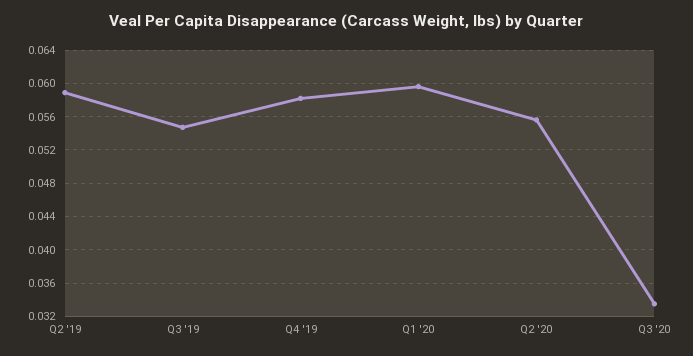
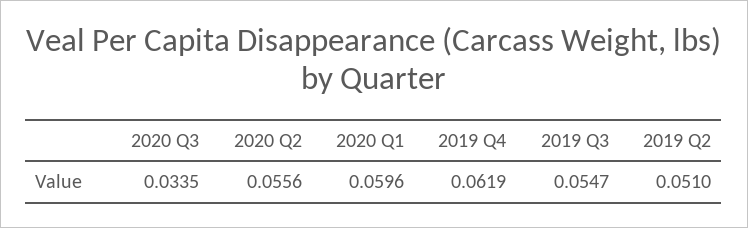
Q2 '19: 0.059 -> 0.051
Q4 '19: 0.058 -> 0.0619

